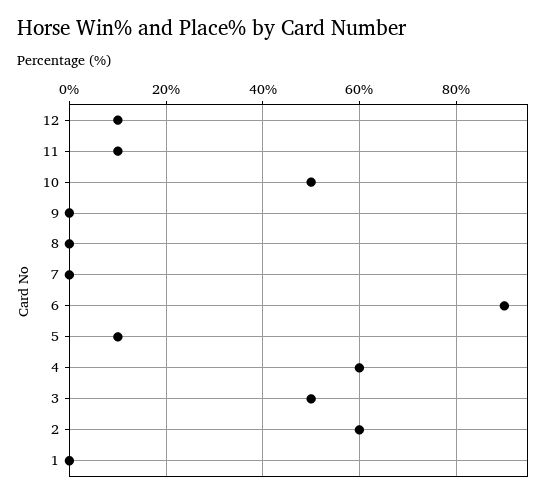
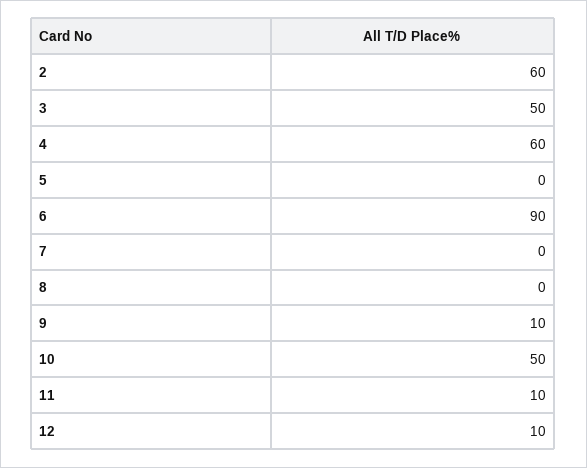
9: 0 -> 10
5: 10 -> 0
1: 0 -> none

